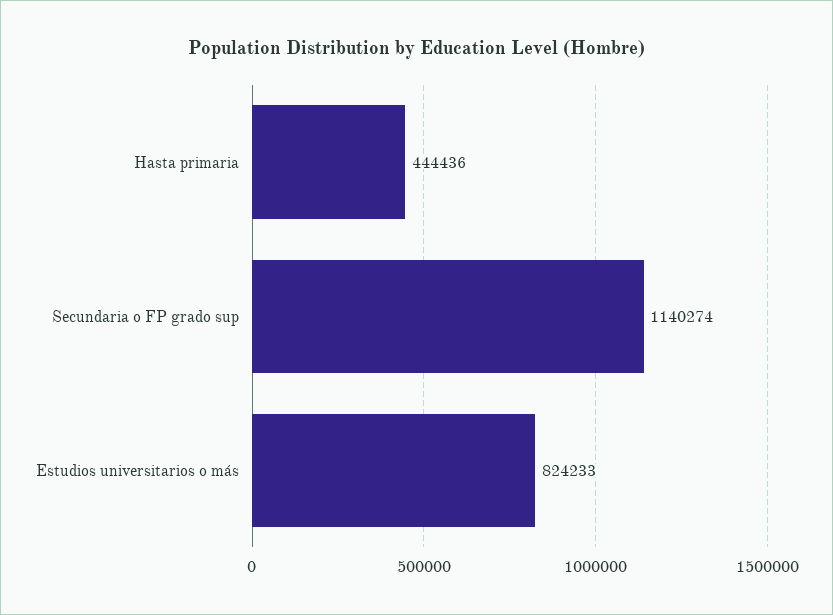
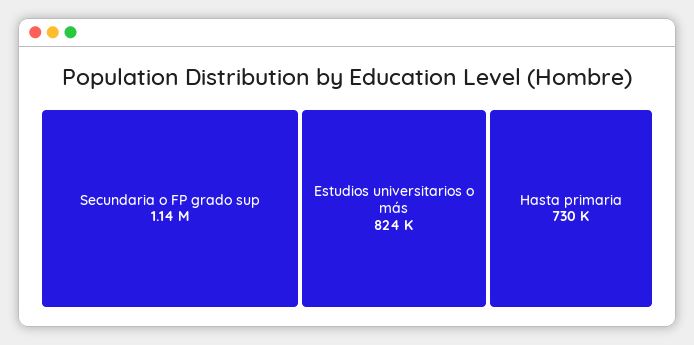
Hasta primaria: 444436 -> 730000

